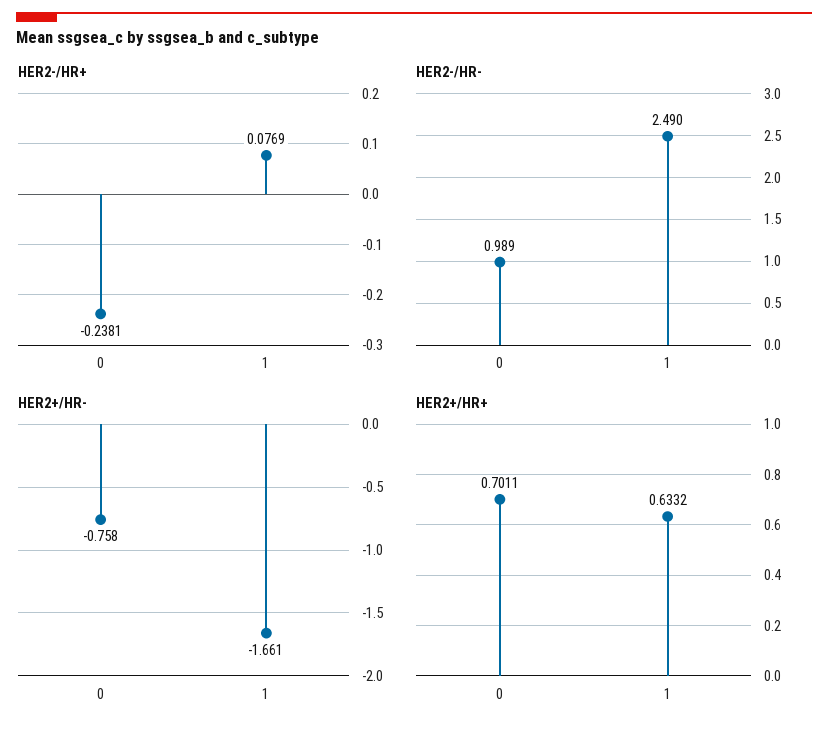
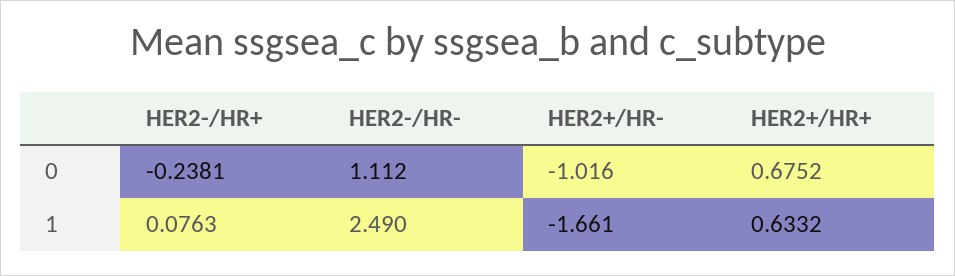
HER2-/HR+, 1: 0.0769 -> 0.0763
HER2-/HR-, 0: 0.989 -> 1.112
HER2+/HR-, 0: -0.758 -> -1.016
HER2+/HR+, 0: 0.7011 -> 0.6752

